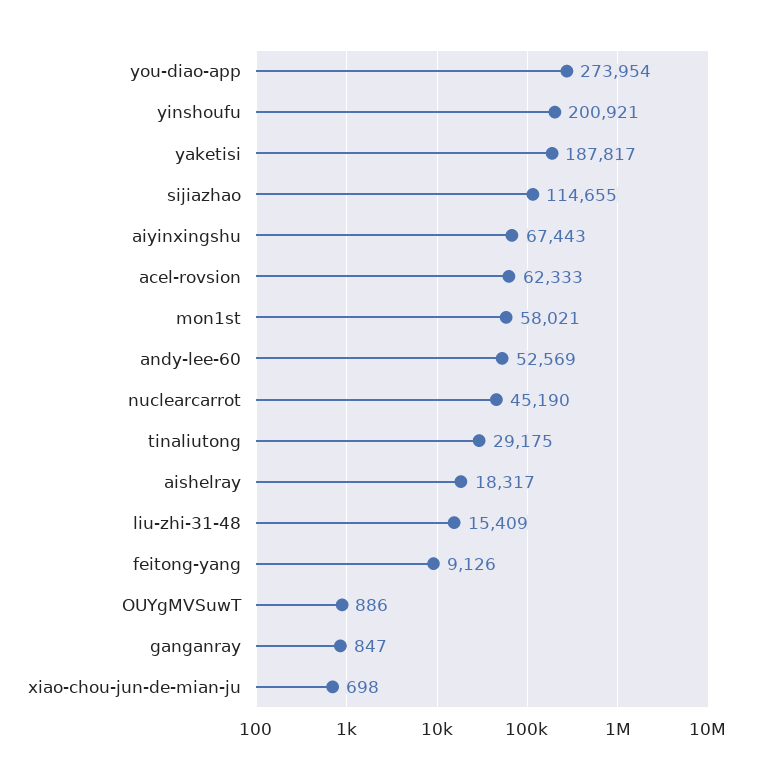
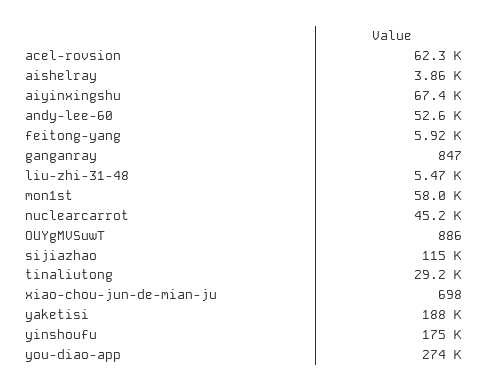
yinshoufu: 200921 -> 175000
aishelray: 18317 -> 3860
liu-zhi-31-48: 15409 -> 5470
feitong-yang: 9126 -> 5920

